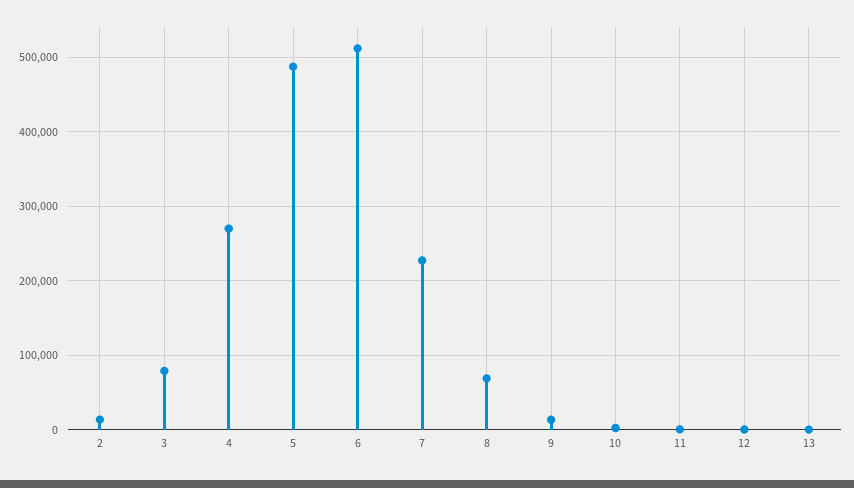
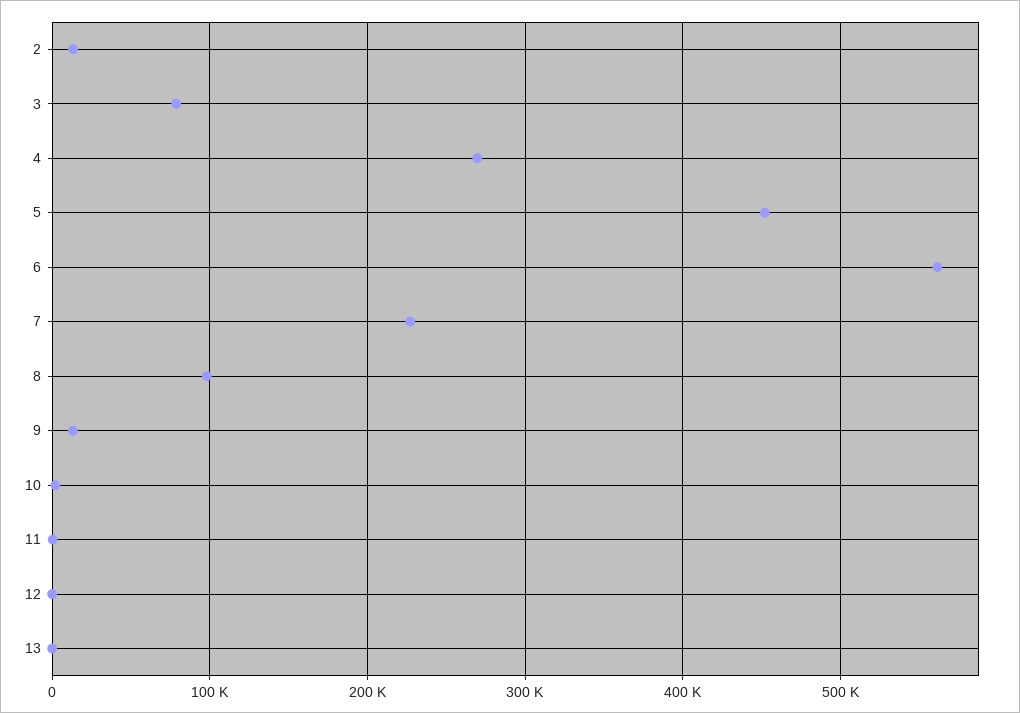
5: 490000 -> 450000
6: 510000 -> 560000
8: 70000 -> 100000

